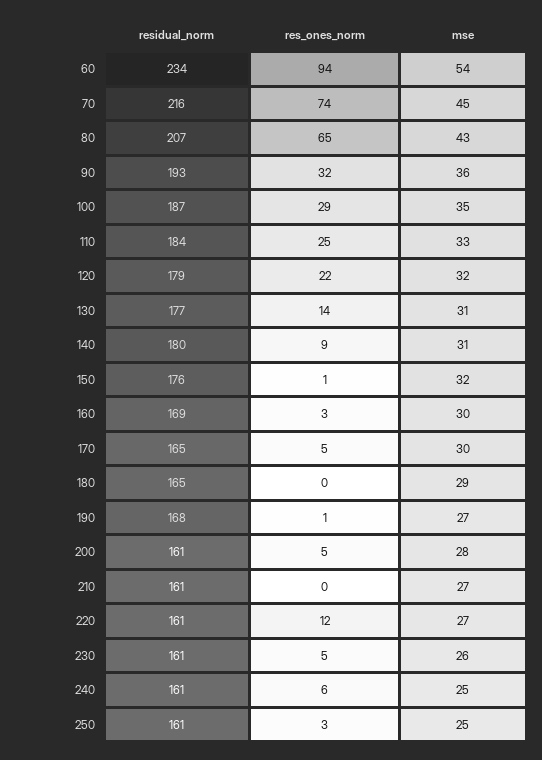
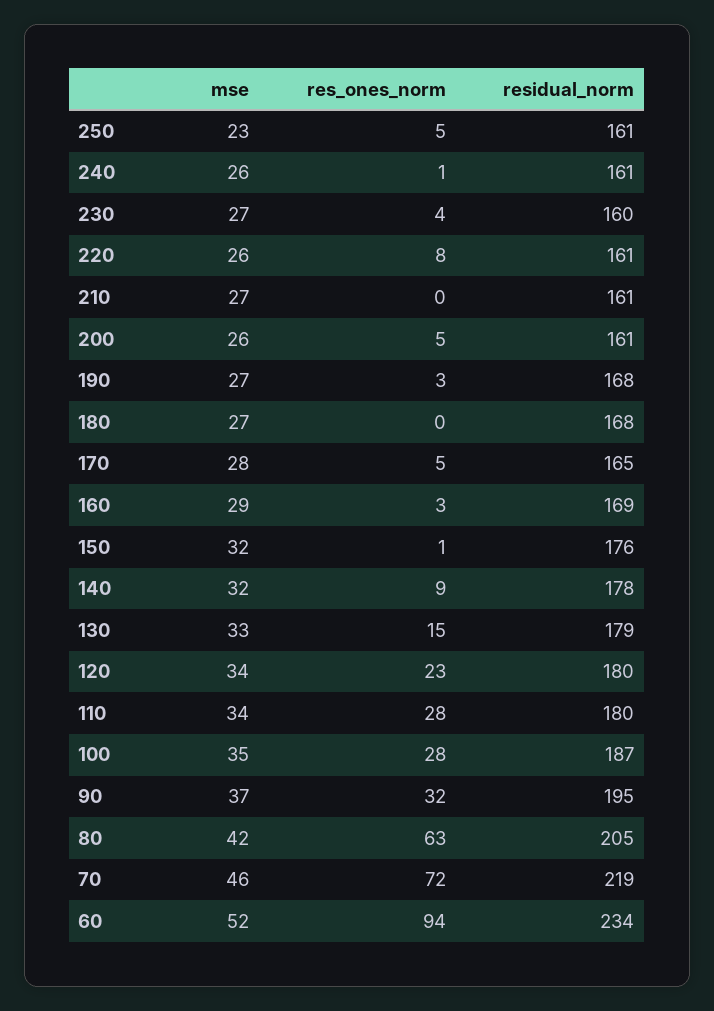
mse, 60: 54 -> 52
residual_norm, 70: 216 -> 219
res_ones_norm, 70: 74 -> 72
mse, 70: 45 -> 46
residual_norm, 80: 207 -> 205
res_ones_norm, 80: 65 -> 63
mse, 80: 43 -> 42
residual_norm, 90: 193 -> 195
mse, 90: 36 -> 37
res_ones_norm, 100: 29 -> 28
residual_norm, 110: 184 -> 180
res_ones_norm, 110: 25 -> 28
mse, 110: 33 -> 34
residual_norm, 120: 179 -> 180
res_ones_norm, 120: 22 -> 23
mse, 120: 32 -> 34
residual_norm, 130: 177 -> 179
res_ones_norm, 130: 14 -> 15
mse, 130: 31 -> 33
residual_norm, 140: 180 -> 178
mse, 140: 31 -> 32
mse, 160: 30 -> 29
mse, 170: 30 -> 28
residual_norm, 180: 165 -> 168
mse, 180: 29 -> 27
res_ones_norm, 190: 1 -> 3
mse, 200: 28 -> 26
res_ones_norm, 220: 12 -> 8
mse, 220: 27 -> 26
residual_norm, 230: 161 -> 160
res_ones_norm, 230: 5 -> 4
mse, 230: 26 -> 27
res_ones_norm, 240: 6 -> 1
mse, 240: 25 -> 26
res_ones_norm, 250: 3 -> 5
mse, 250: 25 -> 23

